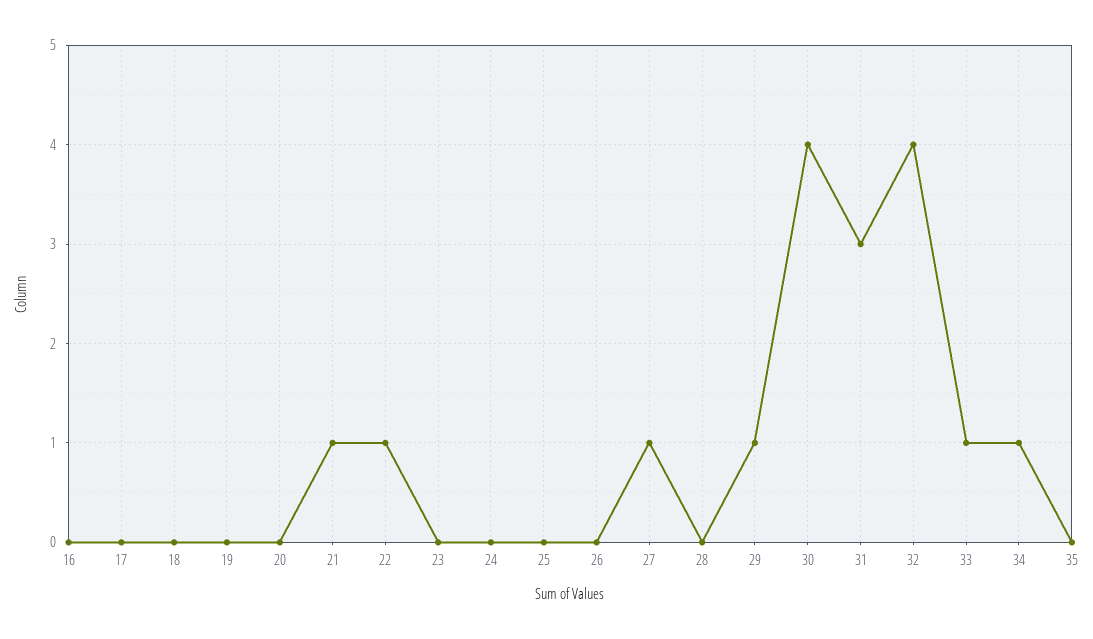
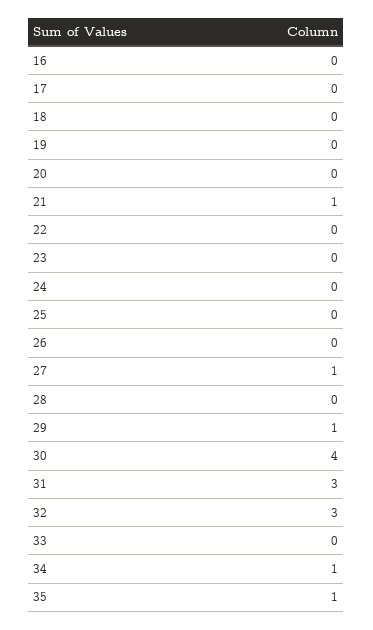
22: 1 -> 0
32: 4 -> 3
33: 1 -> 0
35: 0 -> 1

